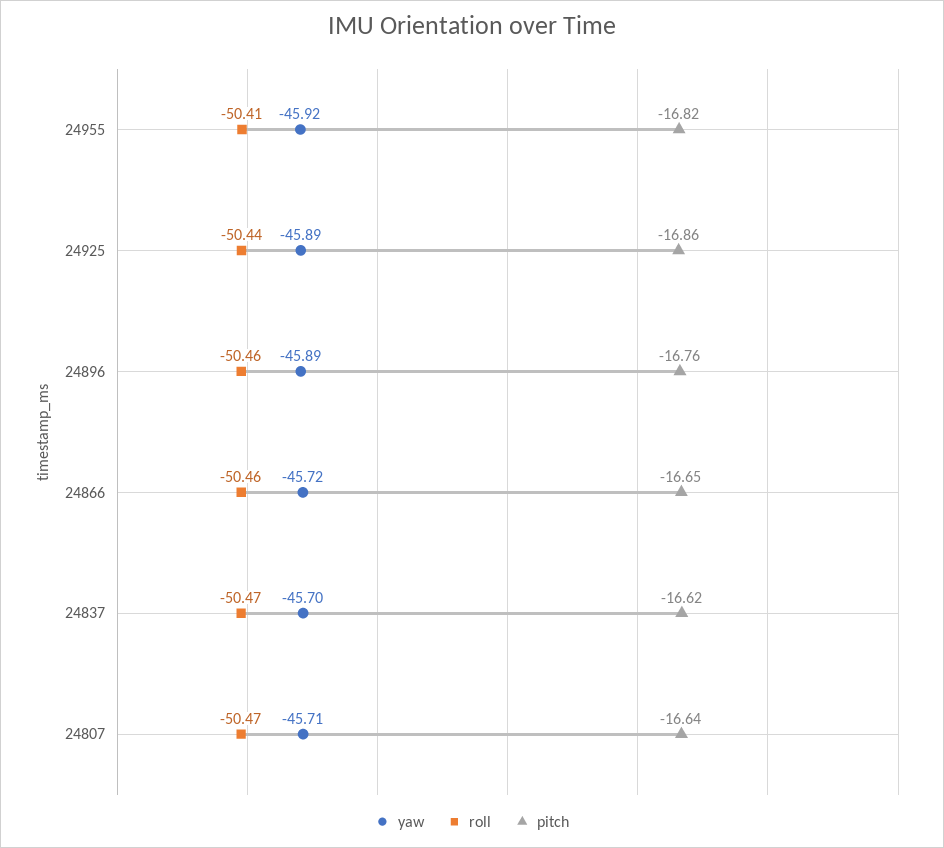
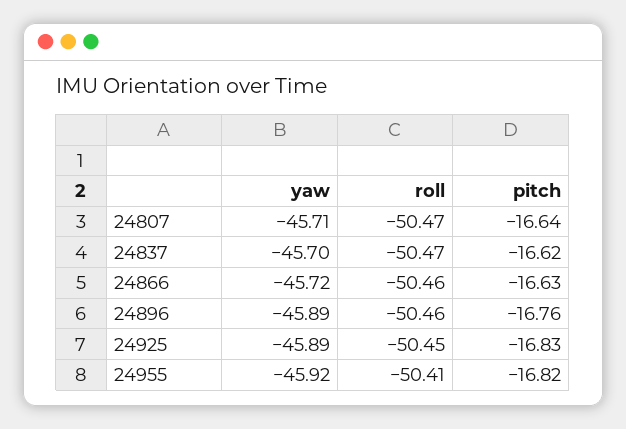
roll, 24925: -50.44 -> -50.45
pitch, 24925: -16.86 -> -16.83
pitch, 24866: -16.65 -> -16.63

